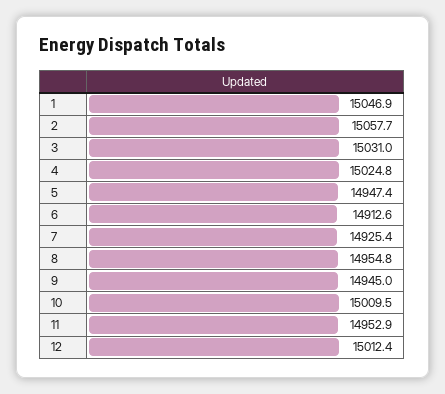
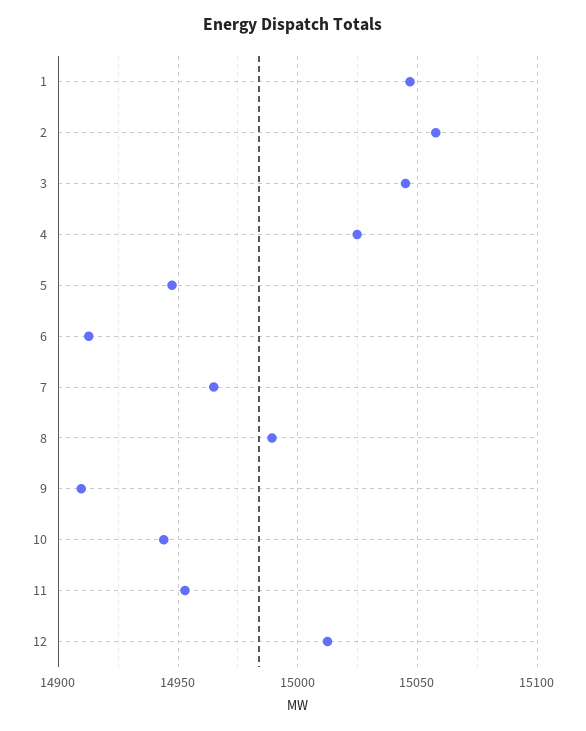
3: 15031 -> 15045
7: 14925.4 -> 14965
8: 14954.8 -> 14990
9: 14945 -> 14910
10: 15009.5 -> 14945

